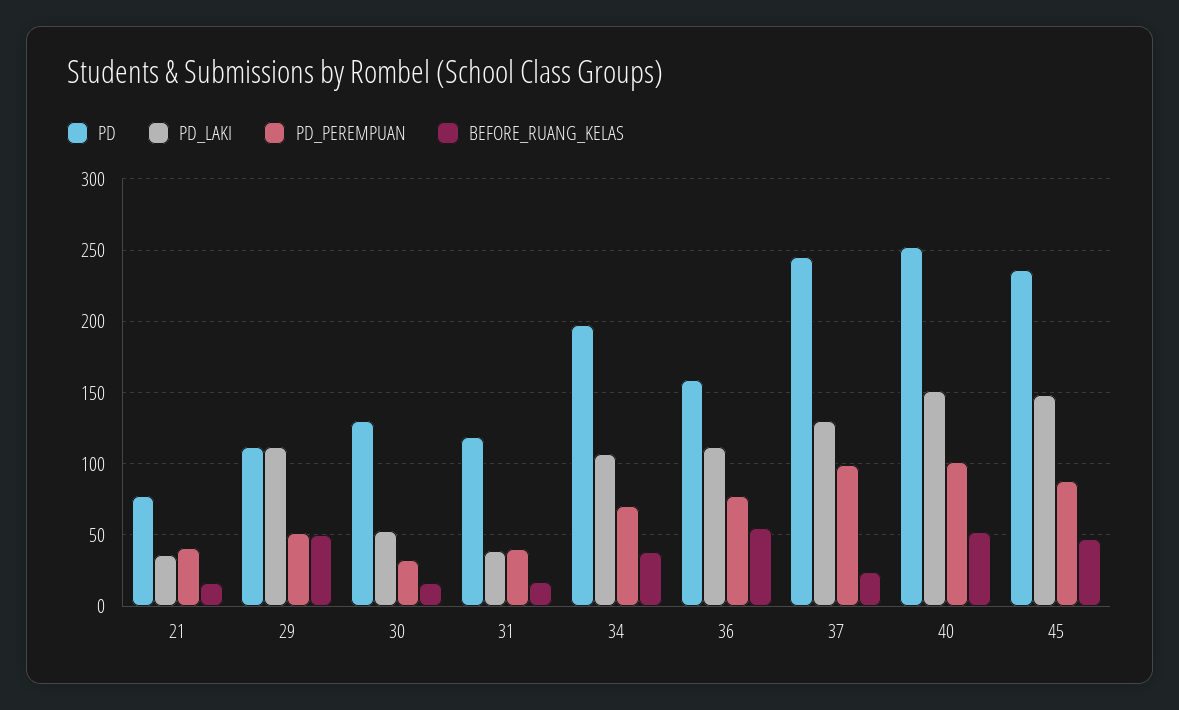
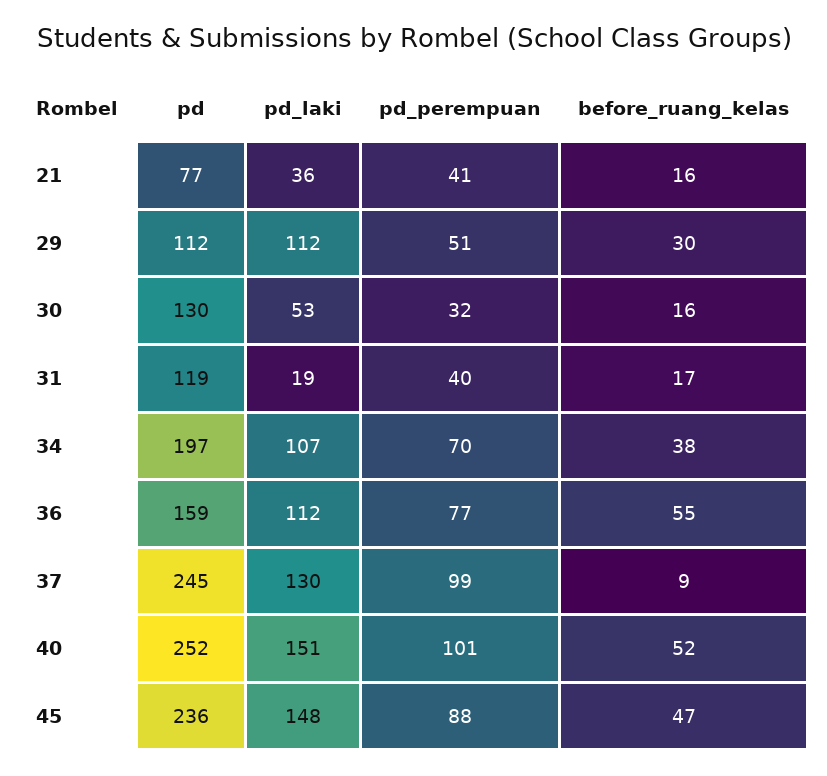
BEFORE_RUANG_KELAS, 29: 50 -> 30
PD_LAKI, 31: 40 -> 19
BEFORE_RUANG_KELAS, 37: 25 -> 9

